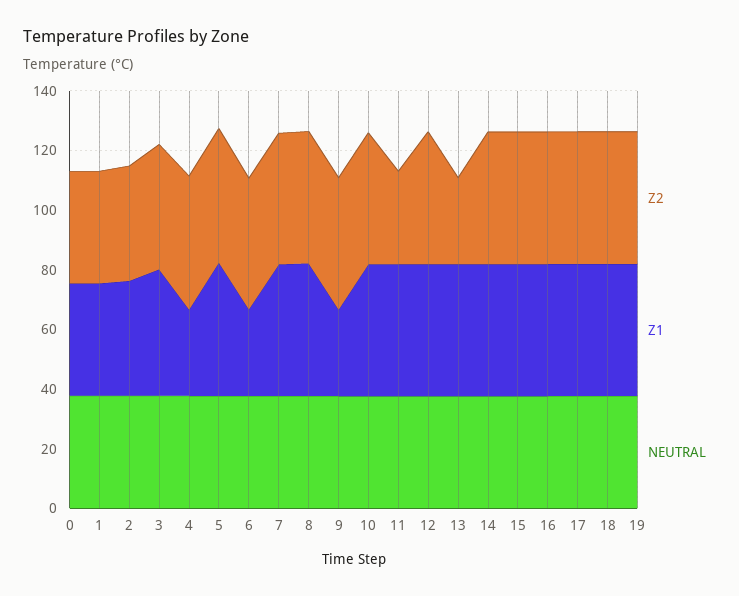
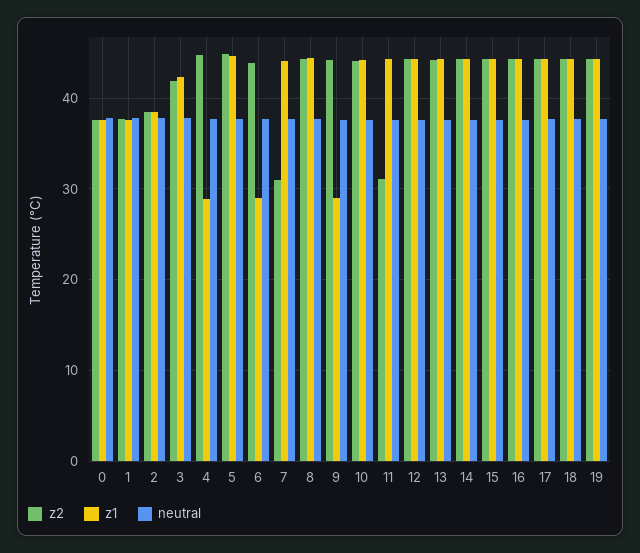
Z2, 7: 45 -> 31
Z2, 13: 30 -> 44

